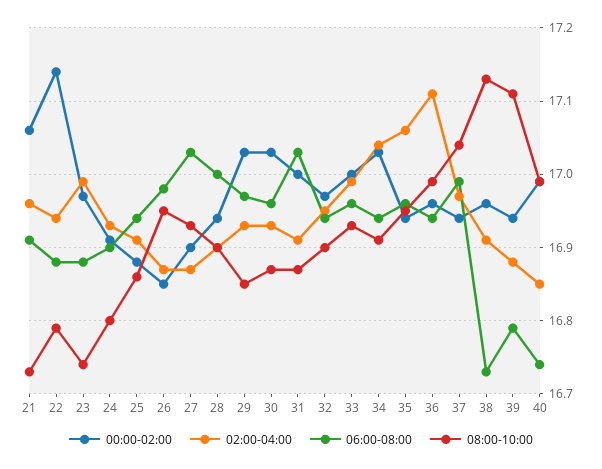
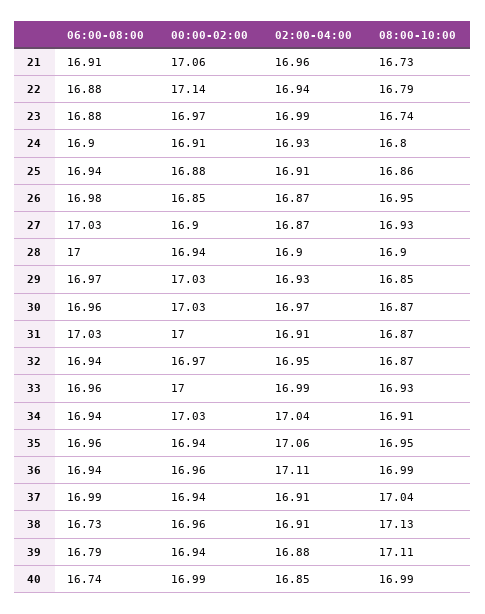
02:00-04:00, 30: 16.93 -> 16.97
08:00-10:00, 32: 16.9 -> 16.87
02:00-04:00, 37: 16.97 -> 16.91

